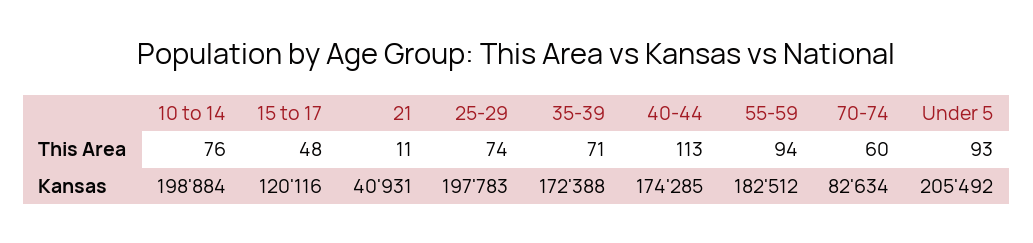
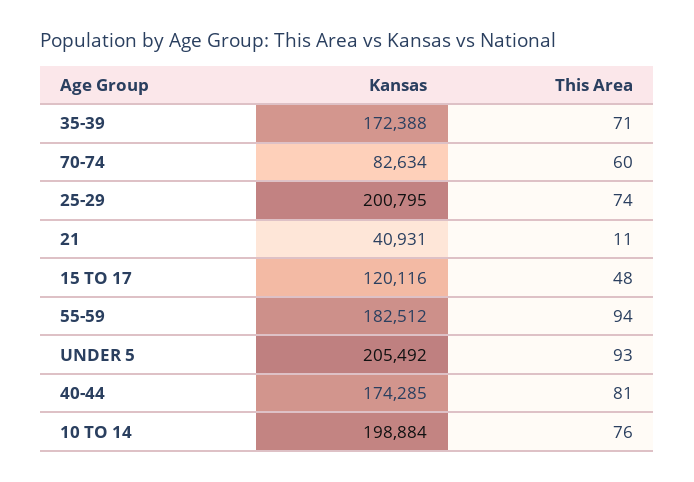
40-44, This Area: 113 -> 81
25-29, Kansas: 197783 -> 200795

